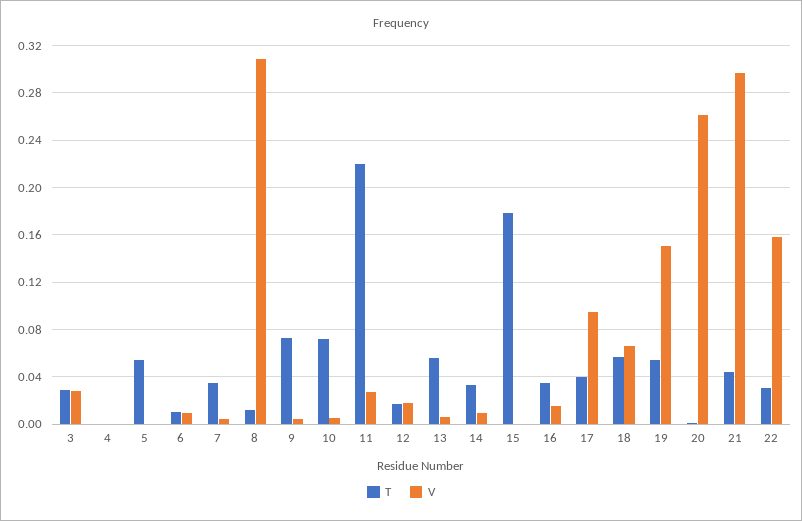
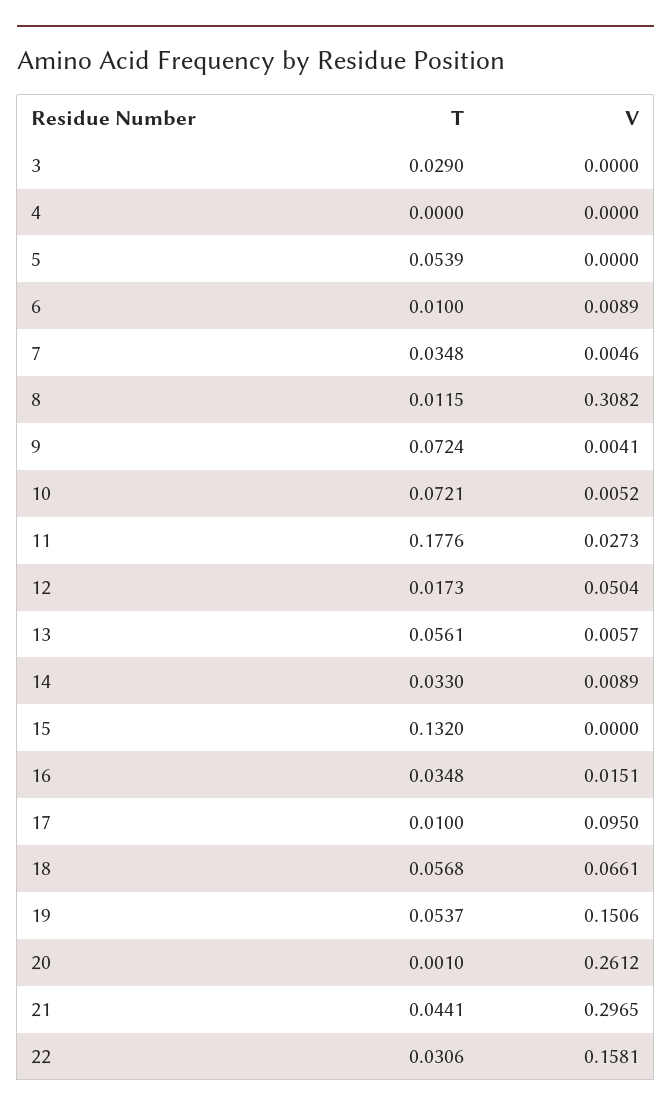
V, 3: 0.03 -> 0
T, 11: 0.22 -> 0.1776
V, 12: 0.02 -> 0.0504
T, 15: 0.18 -> 0.132
T, 17: 0.04 -> 0.01

